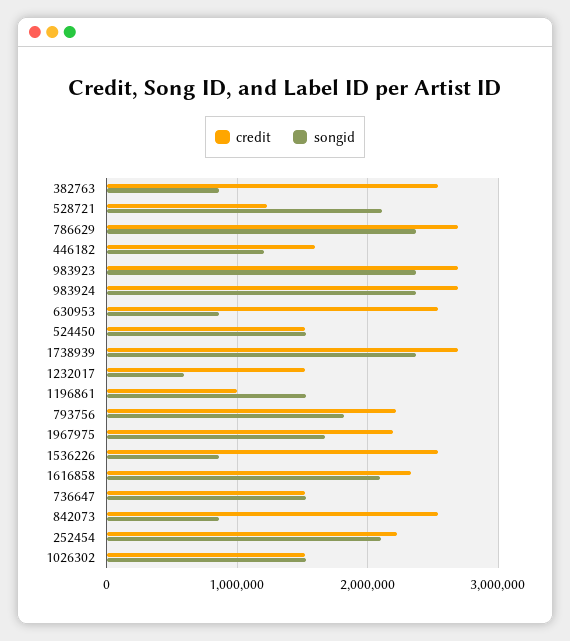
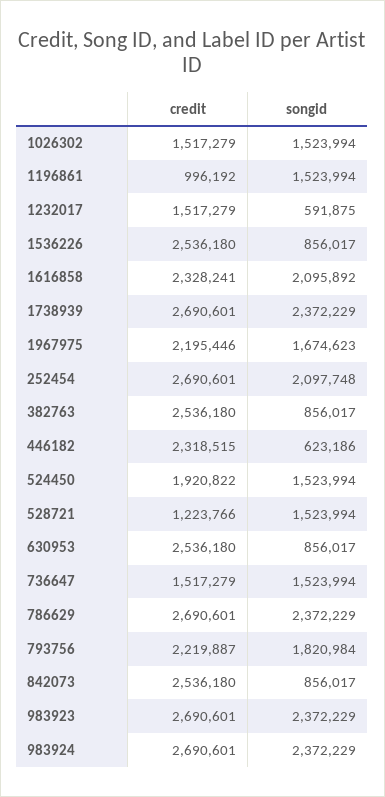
songid, 528721: 2100000 -> 1523994
credit, 446182: 1600000 -> 2318515
songid, 446182: 1200000 -> 623186
credit, 524450: 1500000 -> 1920822
credit, 252454: 2200000 -> 2690601

